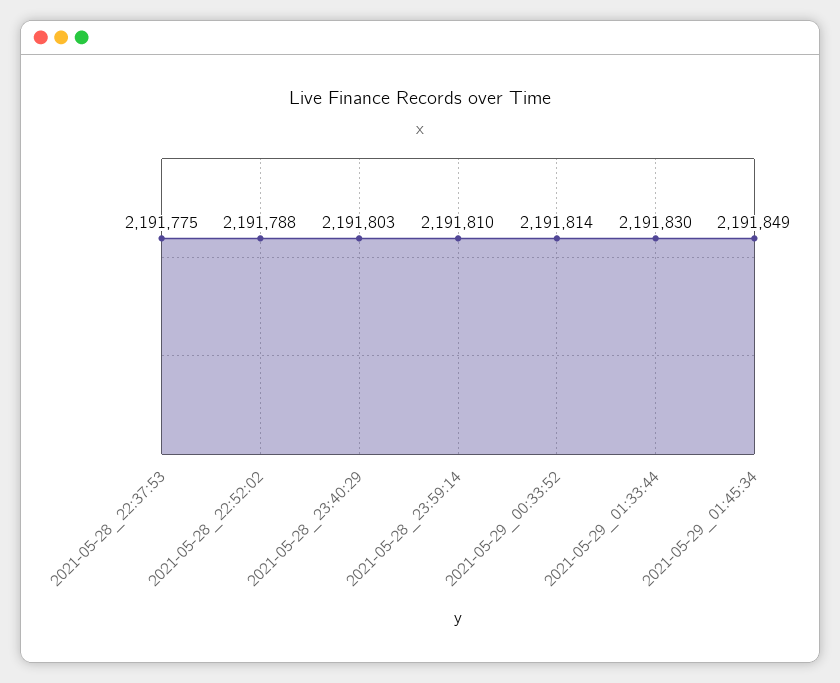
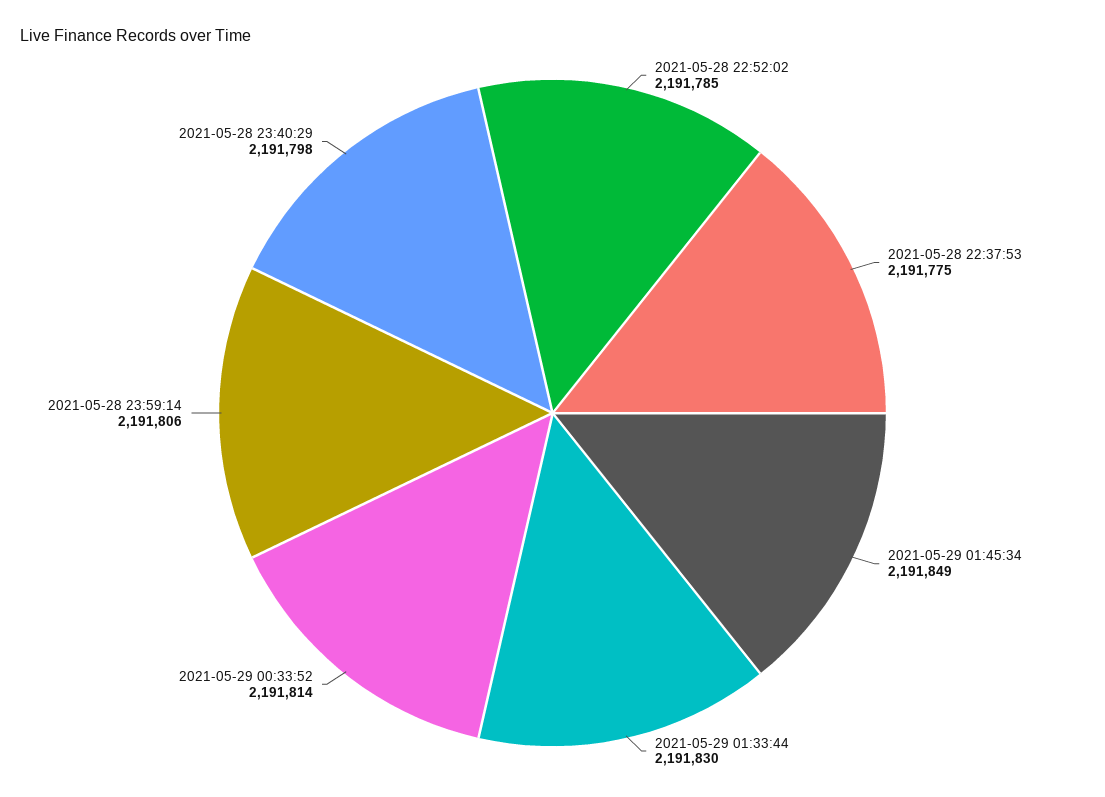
2021-05-28_22:52:02: 2191788 -> 2191785
2021-05-28_23:40:29: 2191803 -> 2191798
2021-05-28_23:59:14: 2191810 -> 2191806

